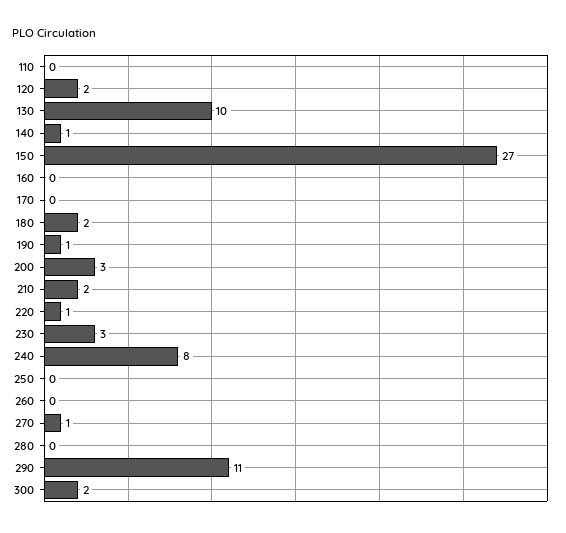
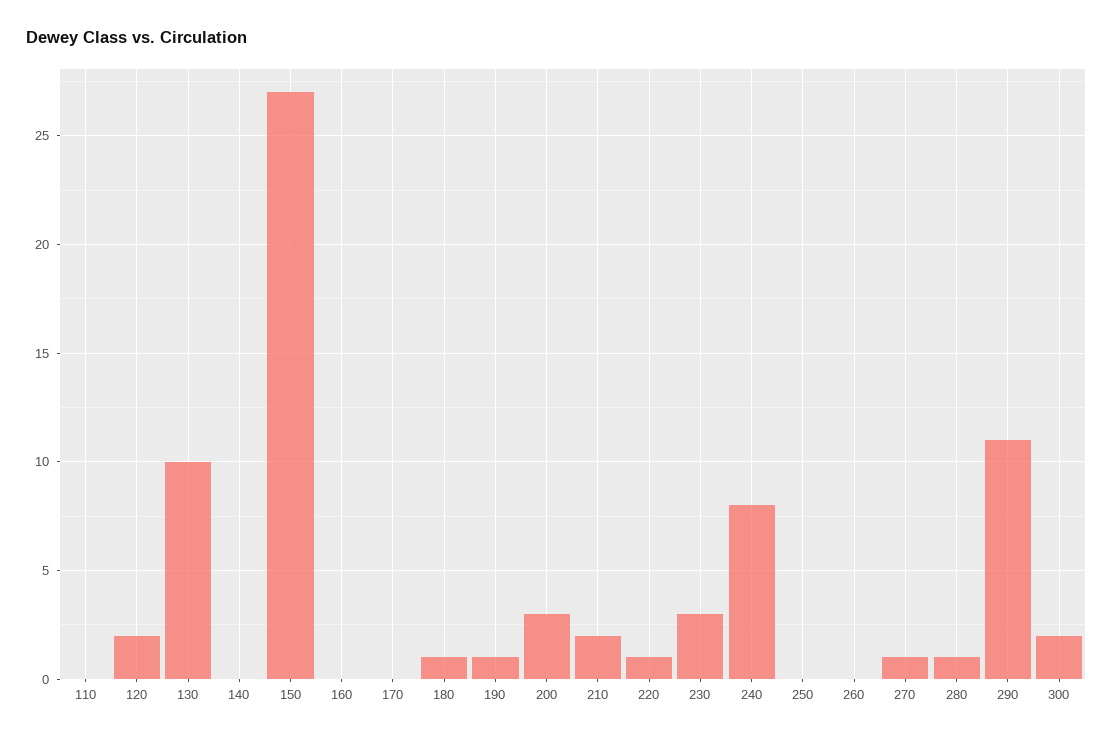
140: 1 -> 0
180: 2 -> 1
280: 0 -> 1

